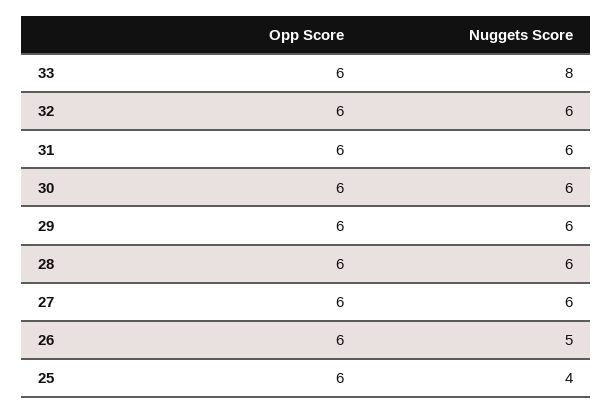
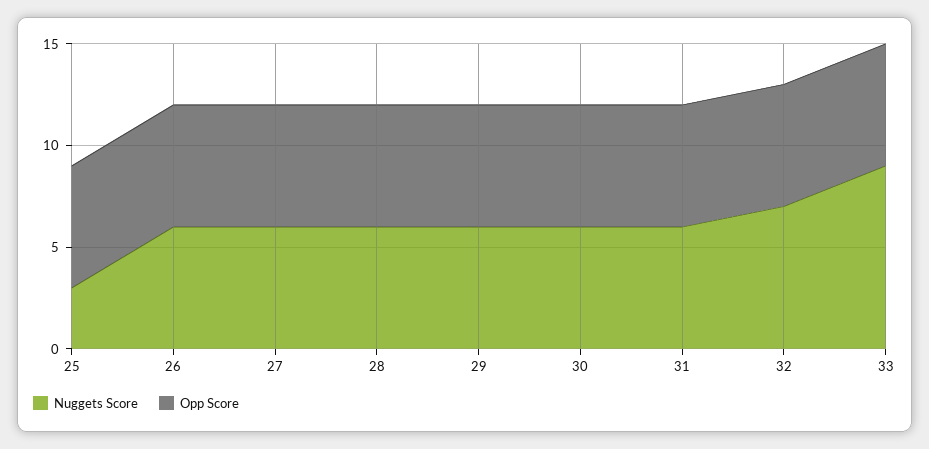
Nuggets Score, 33: 8 -> 9
Nuggets Score, 32: 6 -> 7
Nuggets Score, 26: 5 -> 6
Nuggets Score, 25: 4 -> 3

